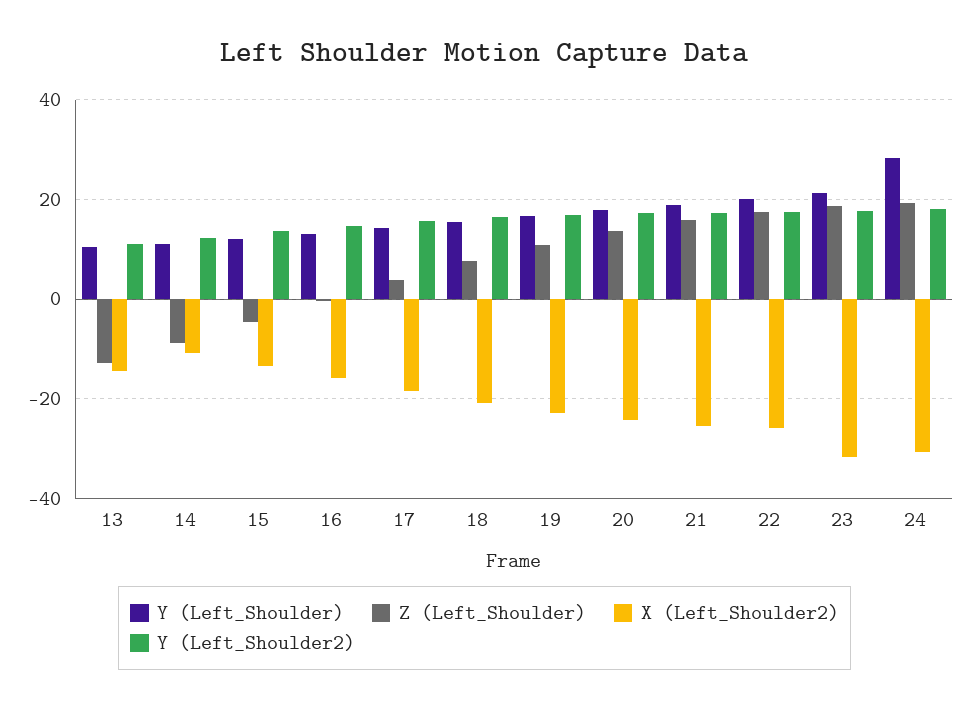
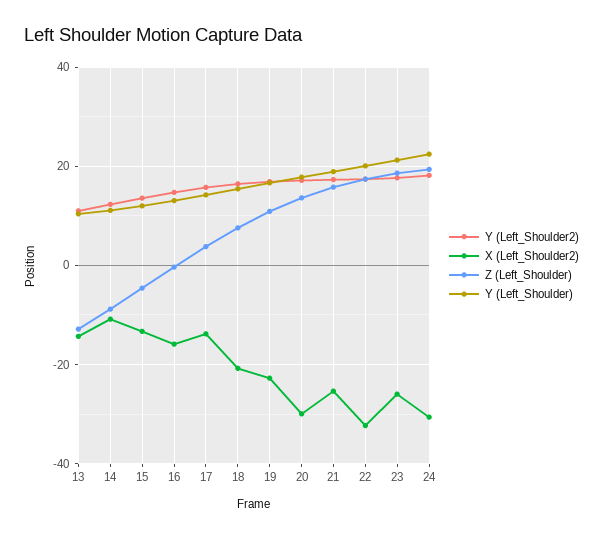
X (Left_Shoulder2), 17: -18 -> -14
X (Left_Shoulder2), 20: -24 -> -30
X (Left_Shoulder2), 22: -26 -> -32
X (Left_Shoulder2), 23: -32 -> -26
Y (Left_Shoulder), 24: 28 -> 22

